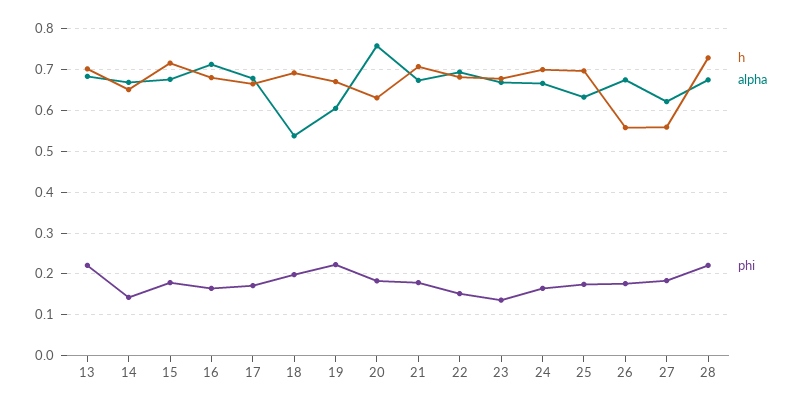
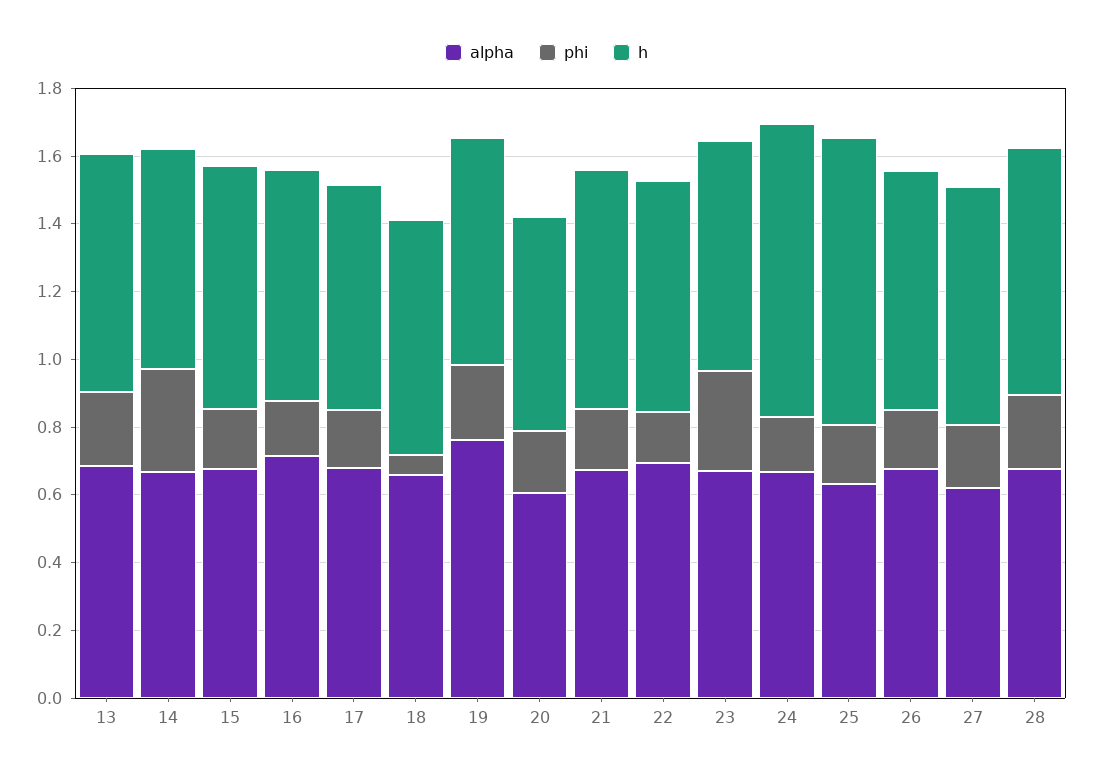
phi, 14: 0.14 -> 0.3
alpha, 18: 0.54 -> 0.65
phi, 18: 0.2 -> 0.05
alpha, 19: 0.6 -> 0.75
alpha, 20: 0.76 -> 0.6
phi, 23: 0.14 -> 0.3
h, 24: 0.7 -> 0.85
h, 25: 0.7 -> 0.85
h, 26: 0.56 -> 0.7
h, 27: 0.56 -> 0.7

